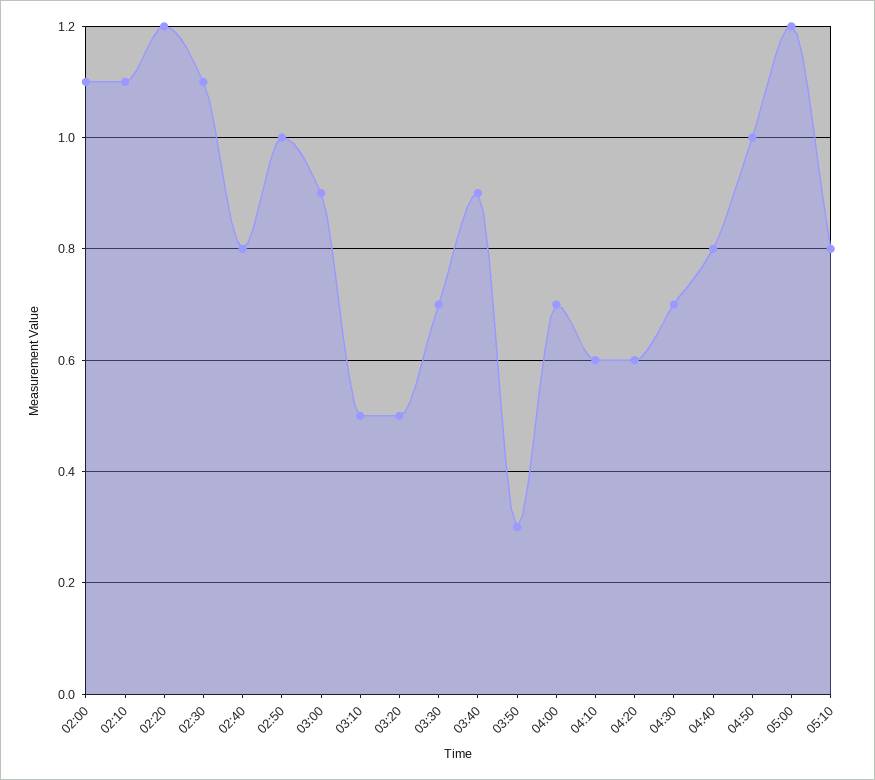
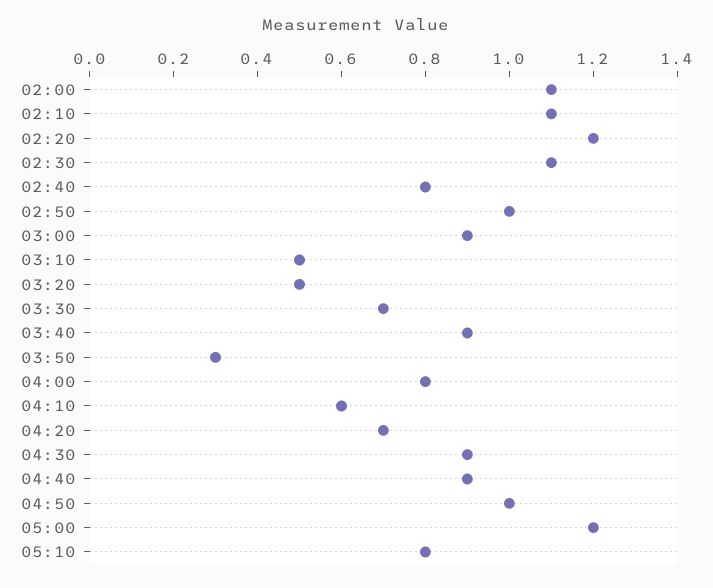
04:00: 0.7 -> 0.8
04:20: 0.6 -> 0.7
04:30: 0.7 -> 0.9
04:40: 0.8 -> 0.9

